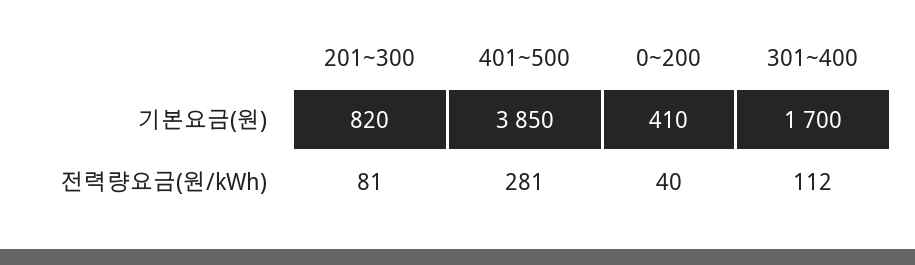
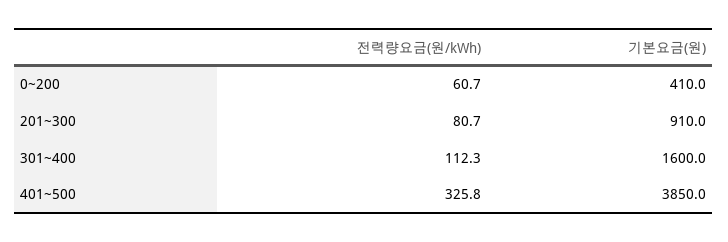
201~300, 기본요금(원): 820 -> 910
301~400, 기본요금(원): 1700 -> 1600
401~500, 전력량요금(원/kWh): 281 -> 325.8
0~200, 전력량요금(원/kWh): 40 -> 60.7

